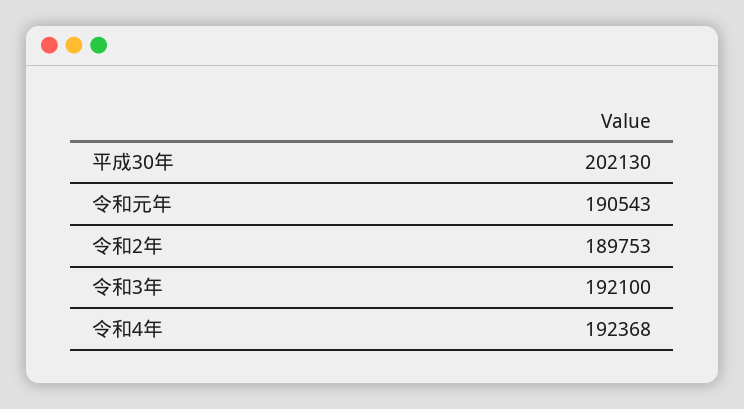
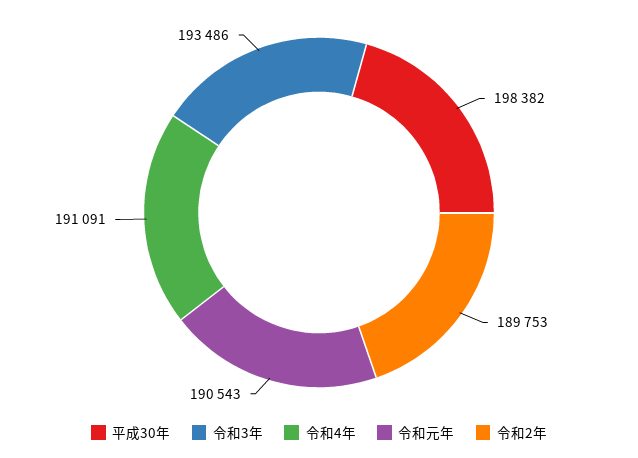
平成30年: 202130 -> 198382
令和3年: 192100 -> 193486
令和4年: 192368 -> 191091

